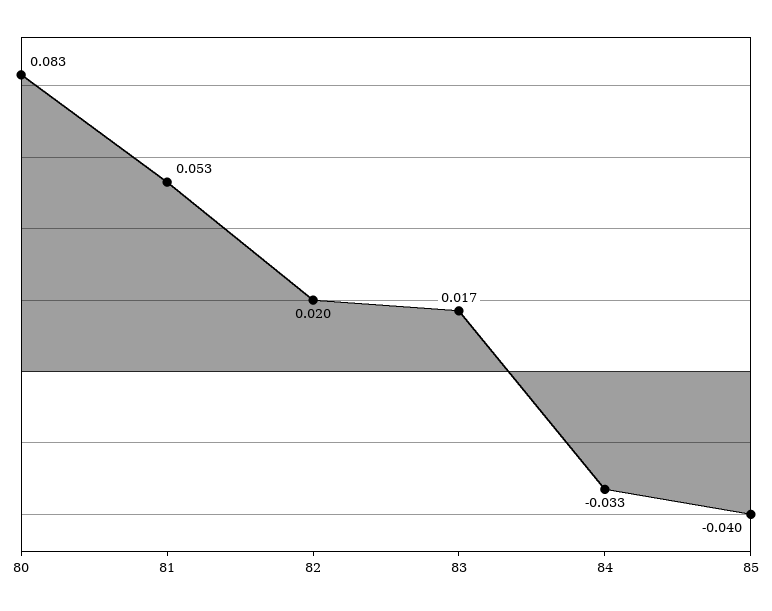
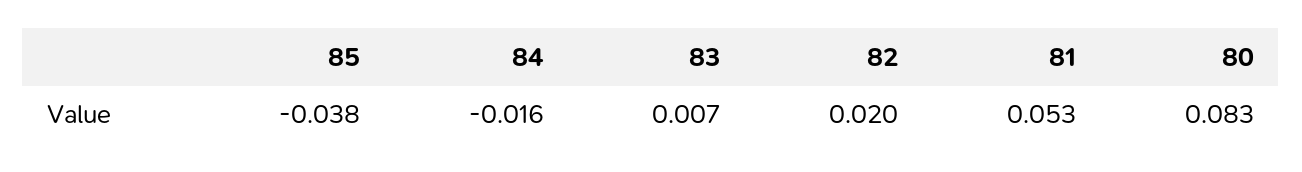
83: 0.017 -> 0.007
84: -0.033 -> -0.016
85: -0.04 -> -0.038

